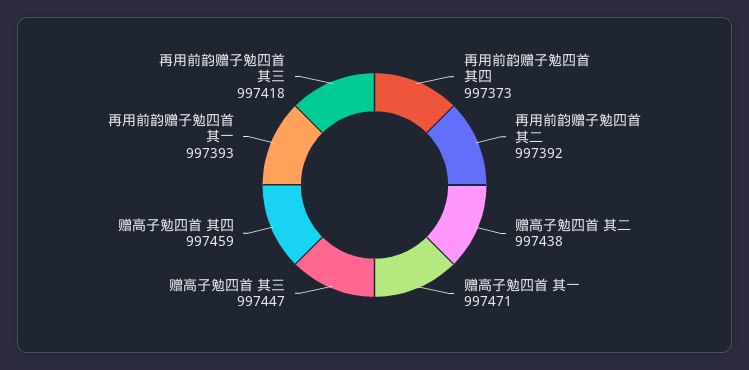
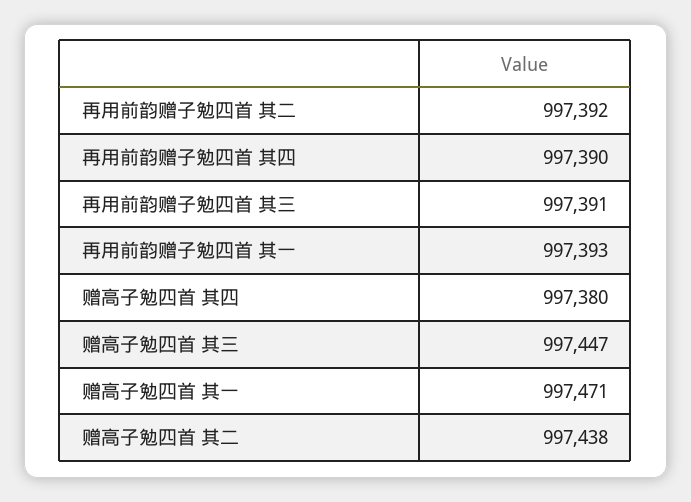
再用前韵赠子勉四首 其四: 997373 -> 997390
赠高子勉四首 其四: 997459 -> 997380
再用前韵赠子勉四首 其三: 997418 -> 997391

